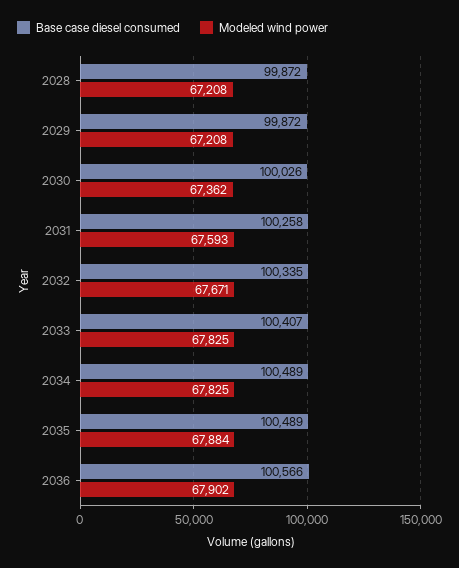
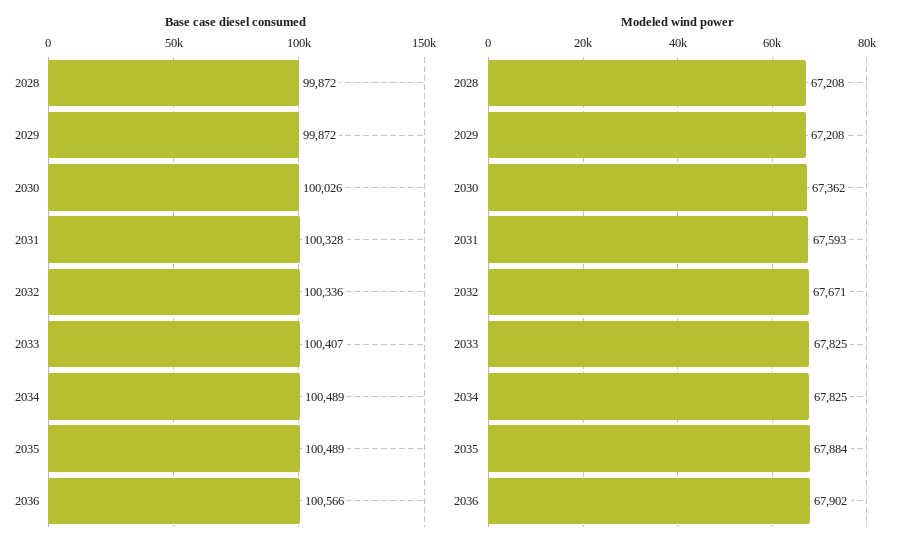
Base case diesel consumed, 2031: 100258 -> 100328
Base case diesel consumed, 2032: 100335 -> 100336

